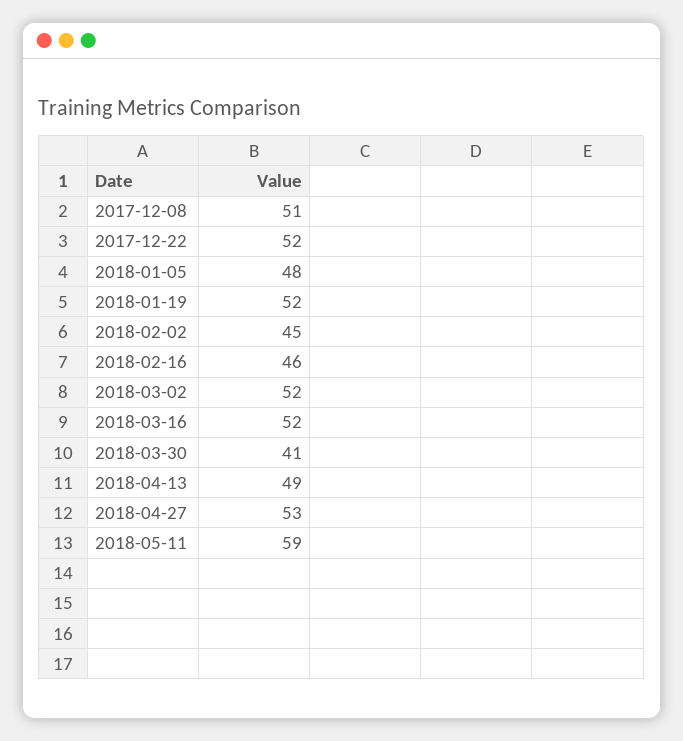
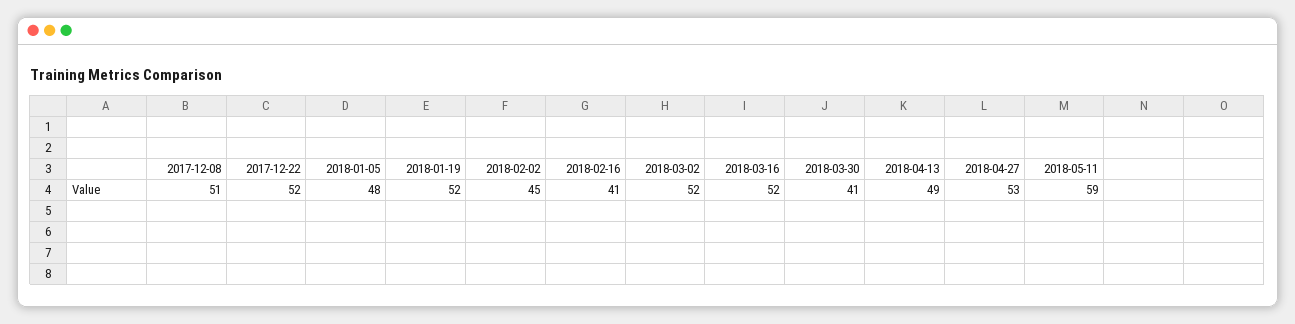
2018-02-16: 46 -> 41

